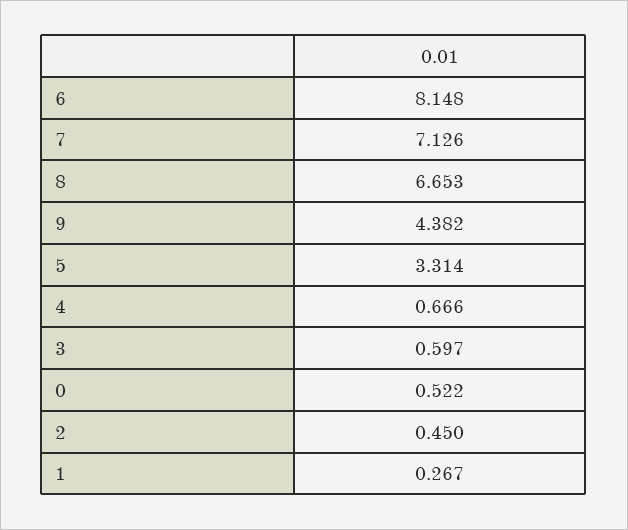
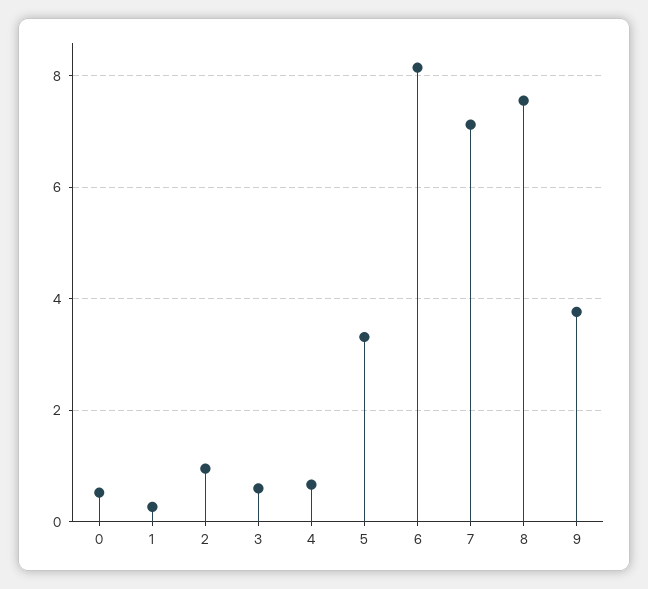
8: 6.653 -> 7.6
9: 4.382 -> 3.8
2: 0.45 -> 1

